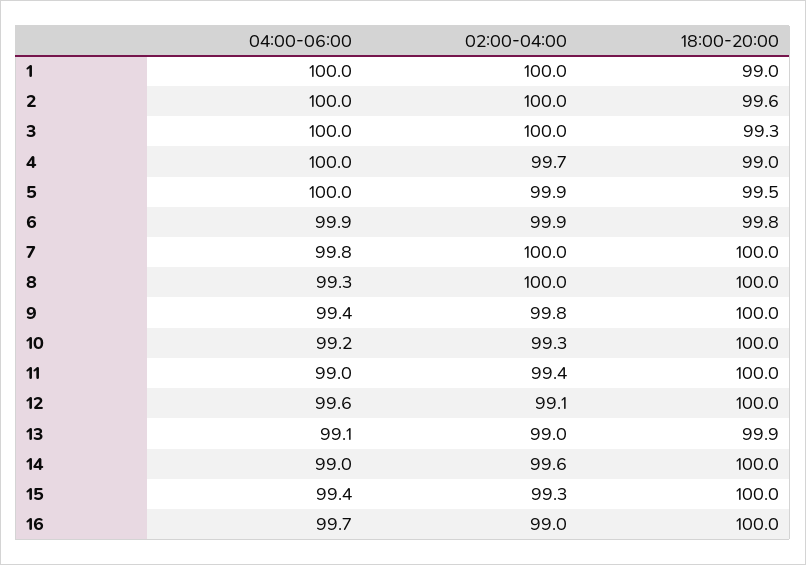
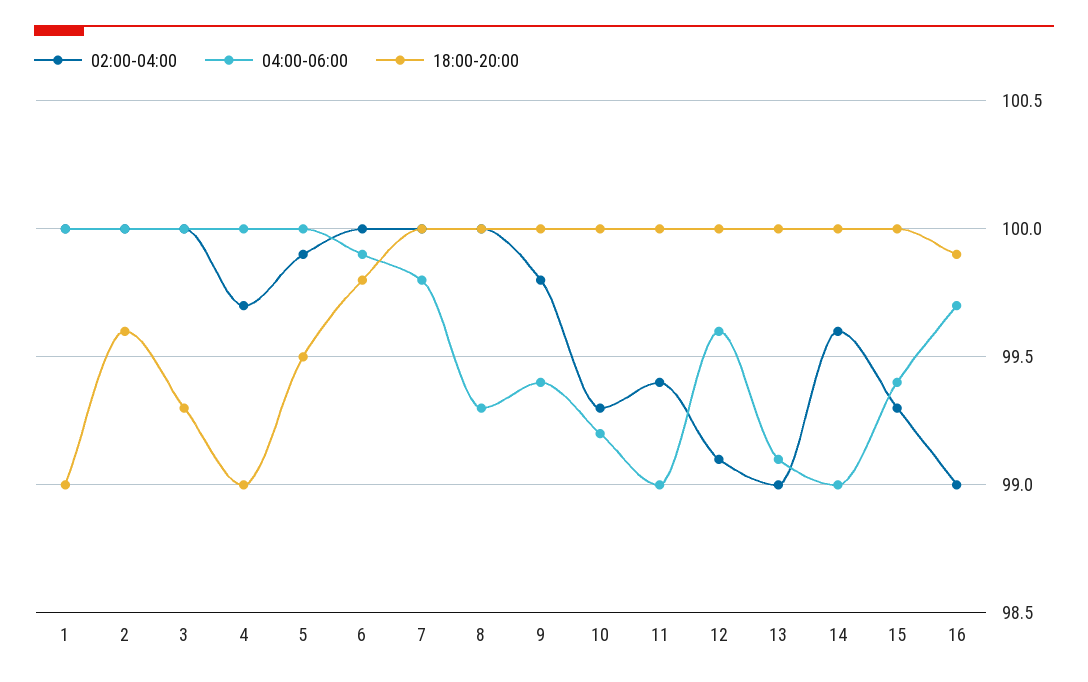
02:00-04:00, 6: 99.9 -> 100
18:00-20:00, 13: 99.9 -> 100
18:00-20:00, 16: 100 -> 99.9

